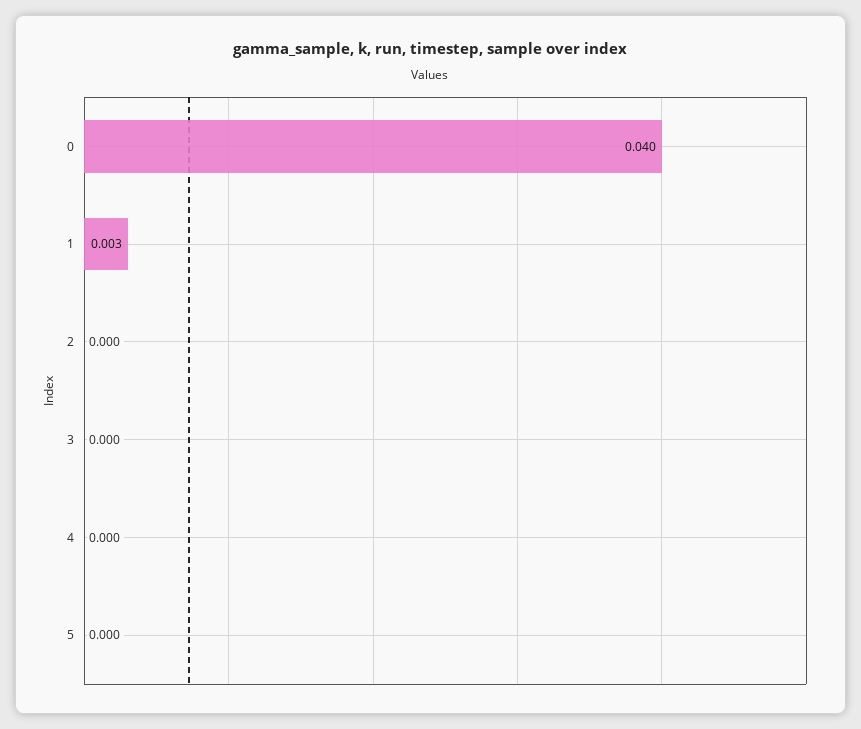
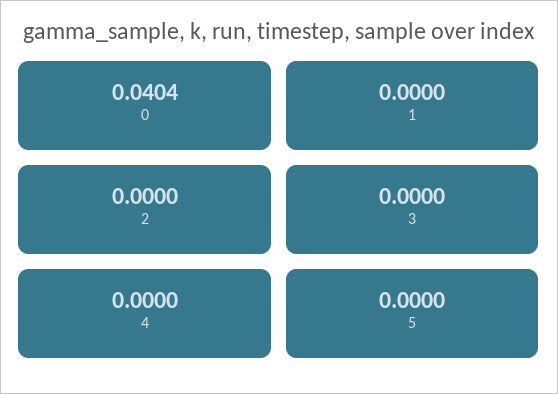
1: 0.003 -> 0

